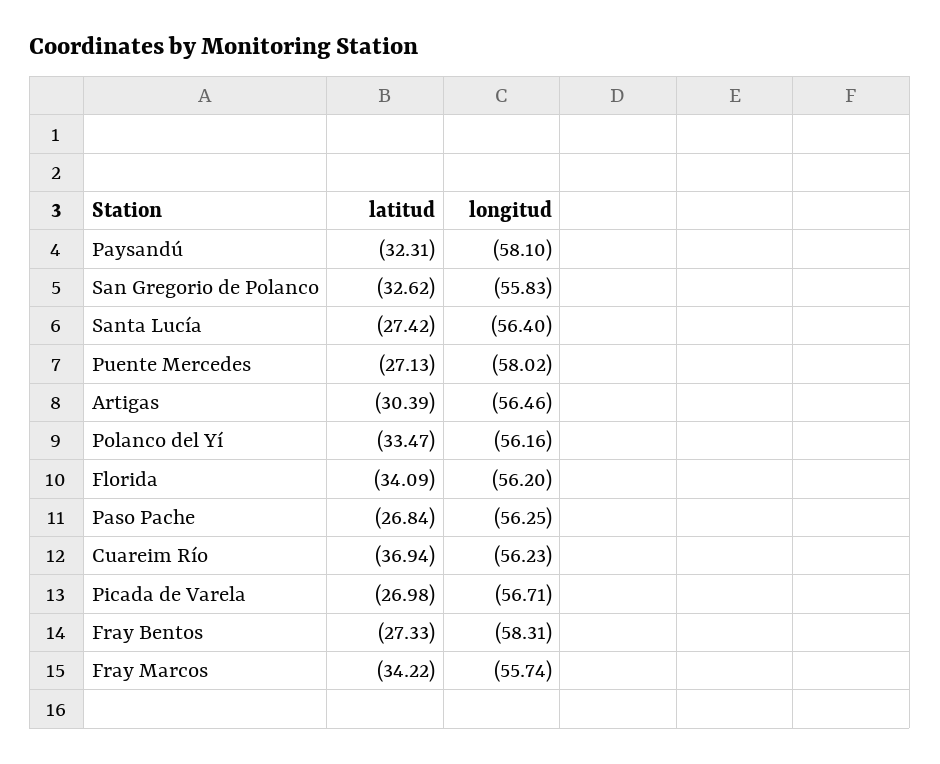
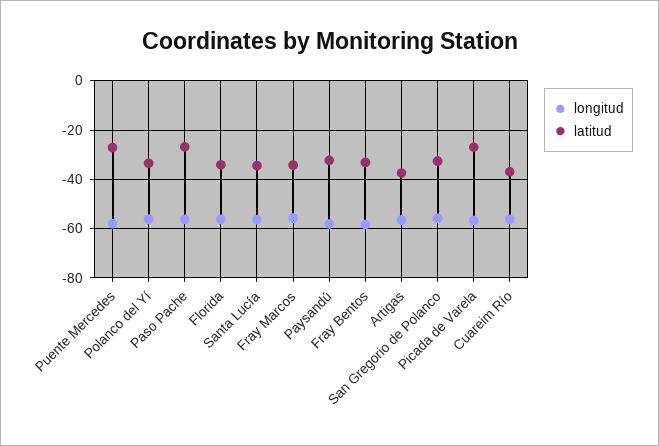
latitud, Santa Lucía: -27.42 -> -35
latitud, Artigas: -30.39 -> -37.5
latitud, Fray Bentos: -27.33 -> -32.5

